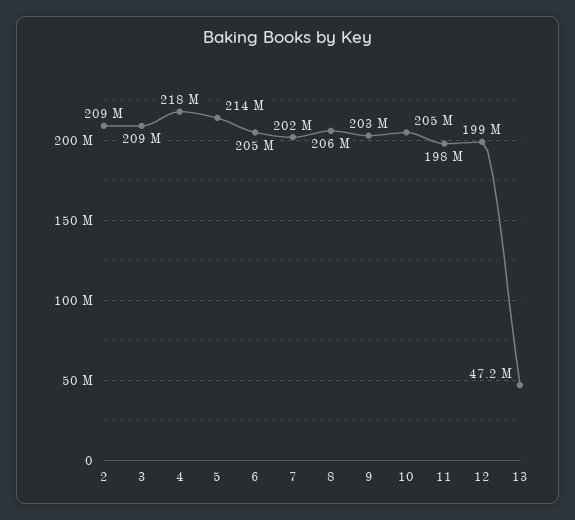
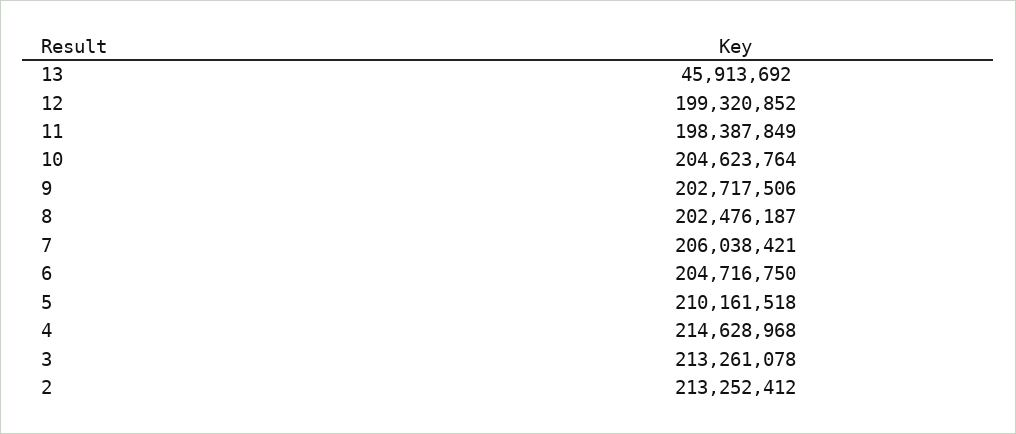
2: 209000000 -> 213252412
3: 209000000 -> 213261078
4: 218000000 -> 214628968
5: 214000000 -> 210161518
7: 202000000 -> 206038421
8: 206000000 -> 202476187
13: 47200000 -> 45913692

